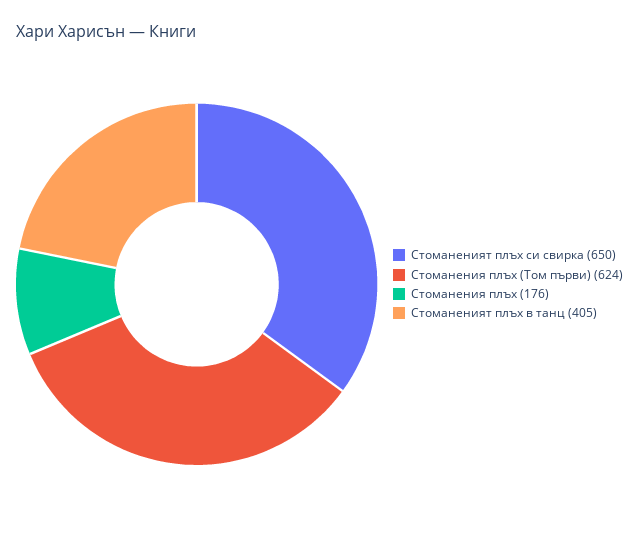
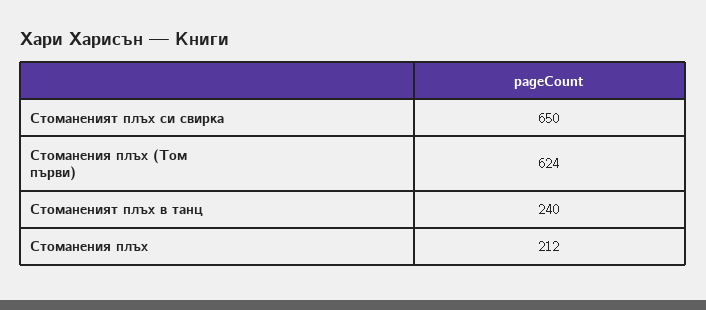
Стоманения плъх: 176 -> 212
Стоманеният плъх в танц: 405 -> 240

